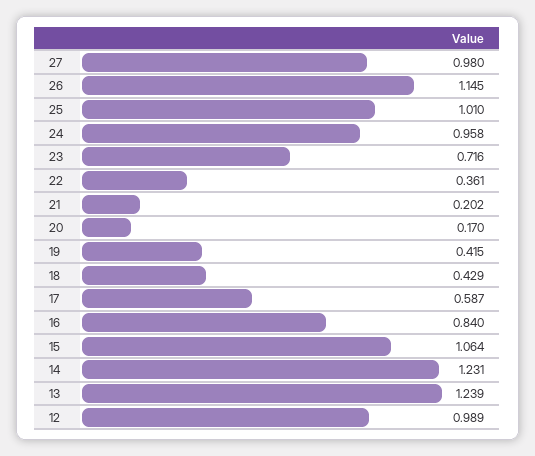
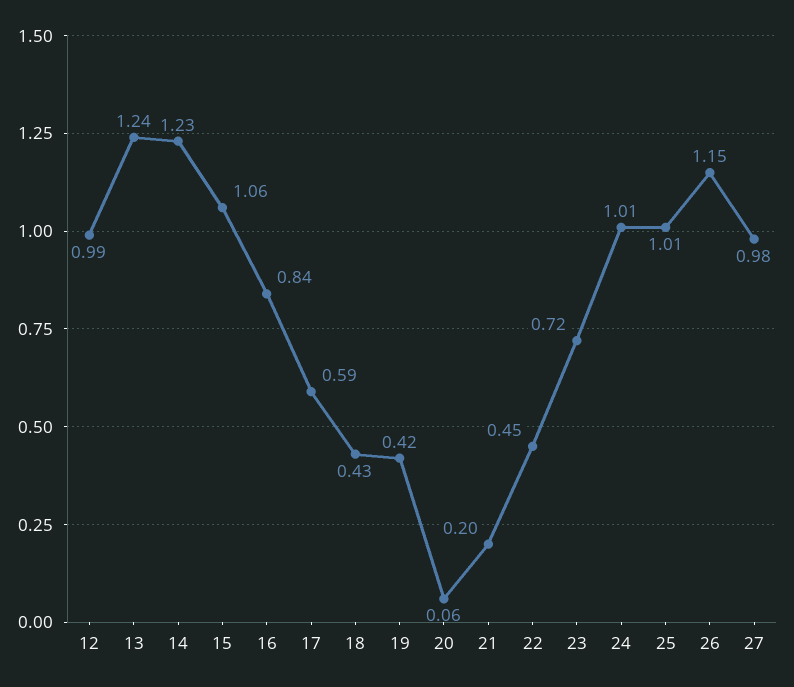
24: 0.958 -> 1.01
22: 0.361 -> 0.45
20: 0.17 -> 0.06

